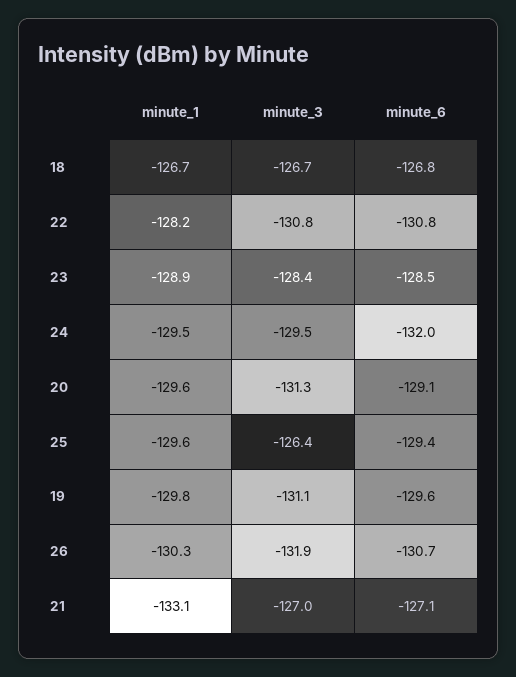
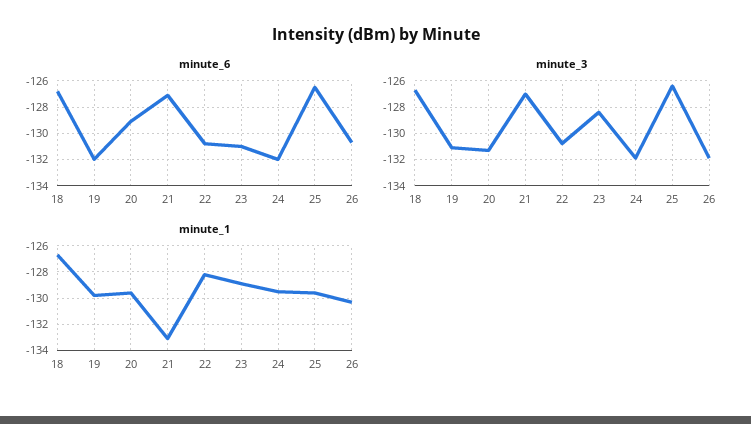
minute_6, 23: -128.5 -> -131
minute_3, 24: -129.5 -> -132
minute_6, 25: -129.4 -> -126.5
minute_6, 19: -129.6 -> -132

